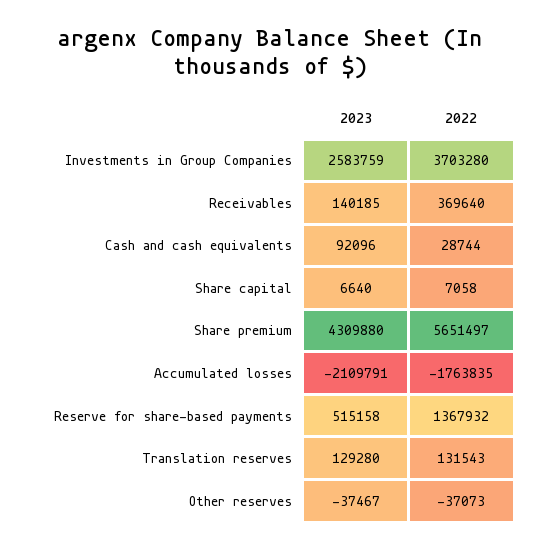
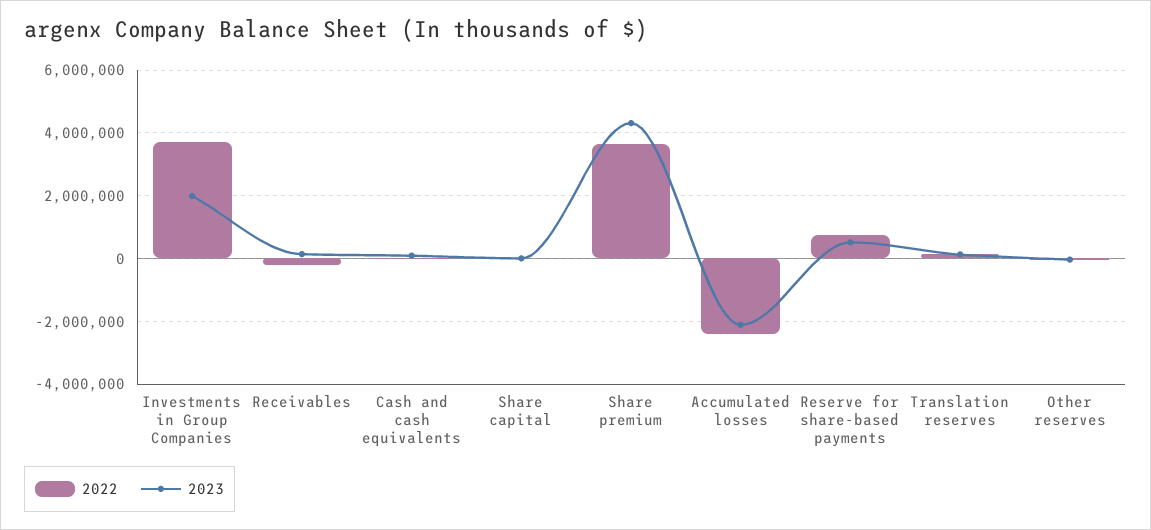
2023, Investments in Group Companies: 2583759 -> 2000000
2022, Receivables: 369640 -> -200000
2022, Share premium: 5651497 -> 3600000
2022, Accumulated losses: -1763835 -> -2400000
2022, Reserve for share-based payments: 1367932 -> 800000

